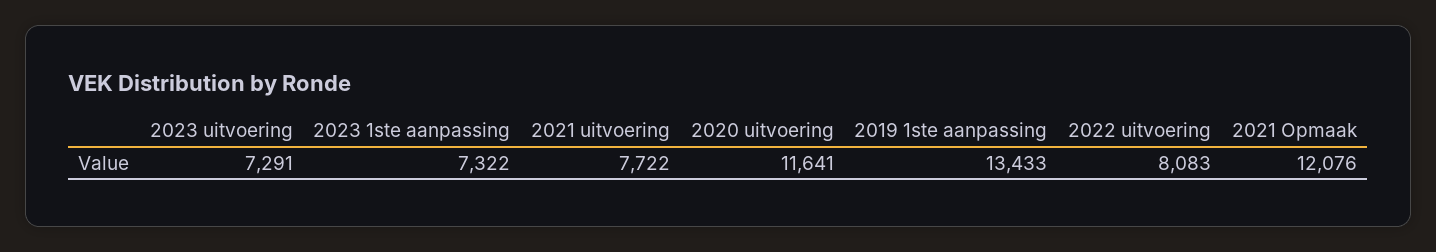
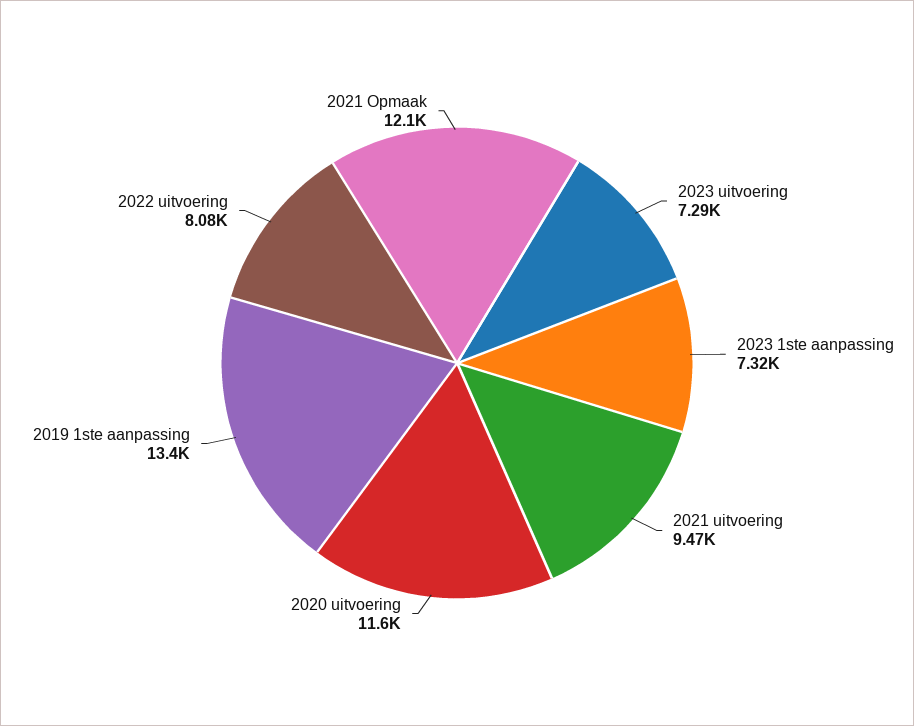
2021 uitvoering: 7722 -> 9470

